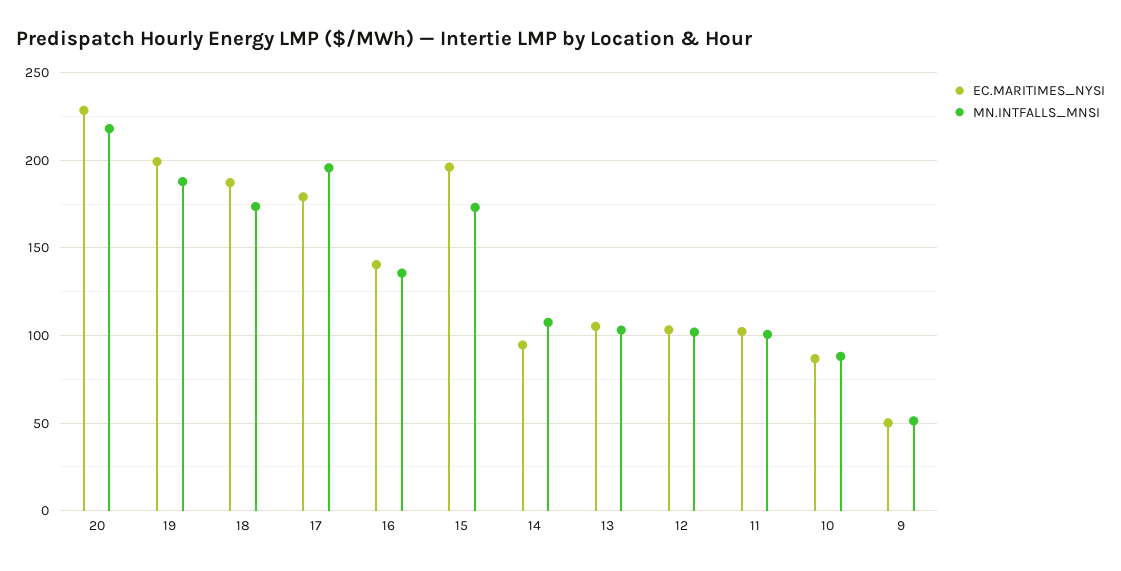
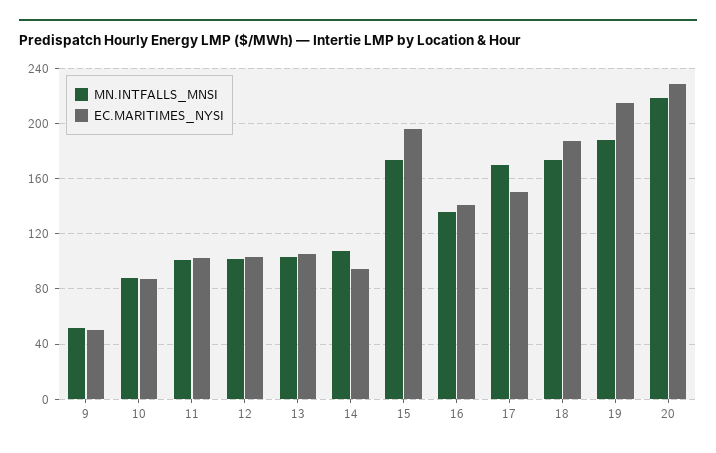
EC.MARITIMES_NYSI, 19: 200 -> 215
EC.MARITIMES_NYSI, 17: 180 -> 150
MN.INTFALLS_MNSI, 17: 195 -> 170

